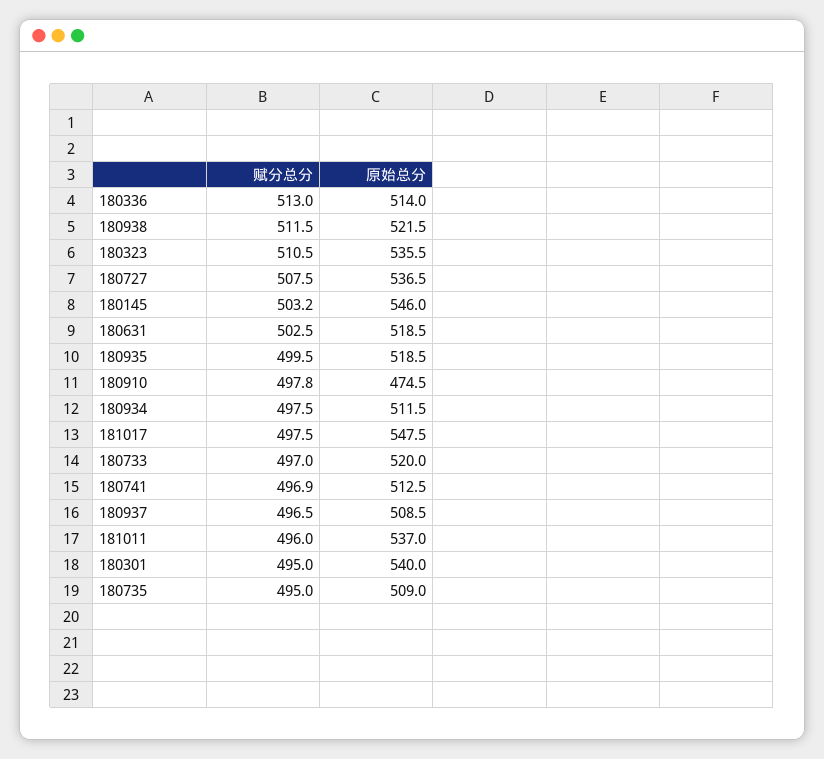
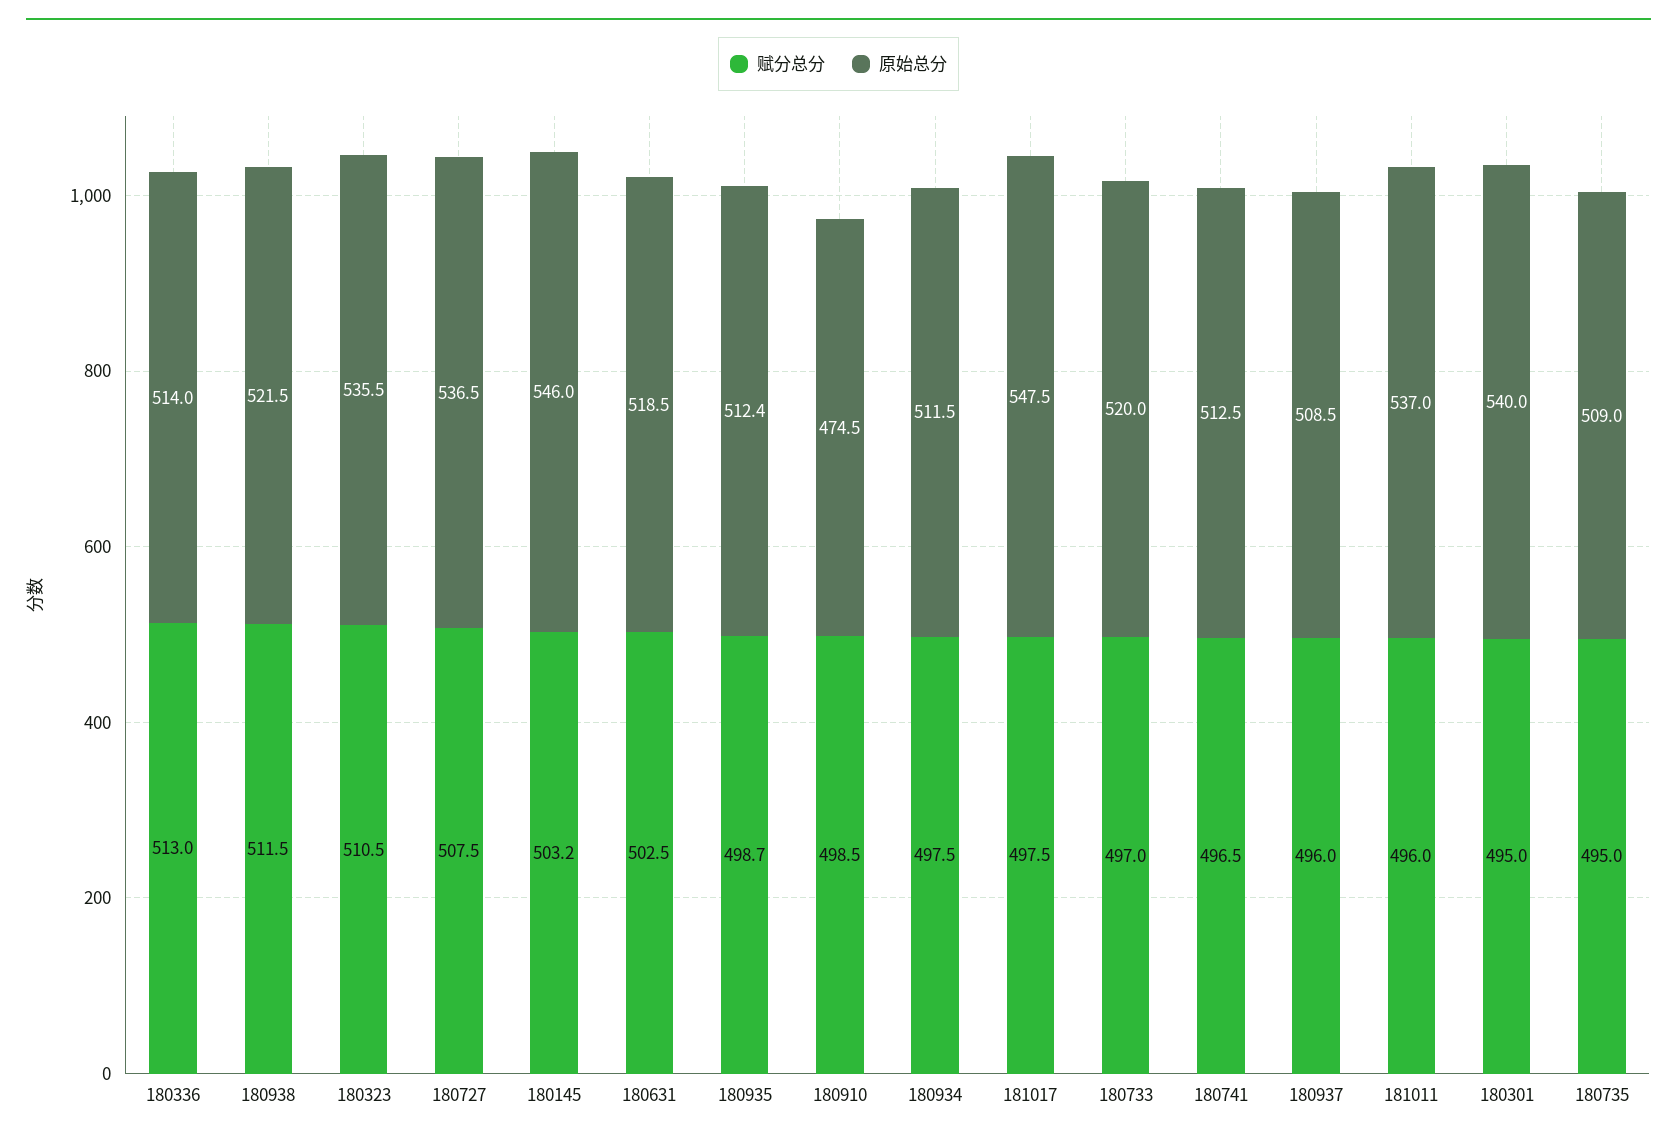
赋分总分, 180935: 499.5 -> 498.7
原始总分, 180935: 518.5 -> 512.4
赋分总分, 180910: 497.8 -> 498.5
赋分总分, 180741: 496.9 -> 496.5
赋分总分, 180937: 496.5 -> 496

